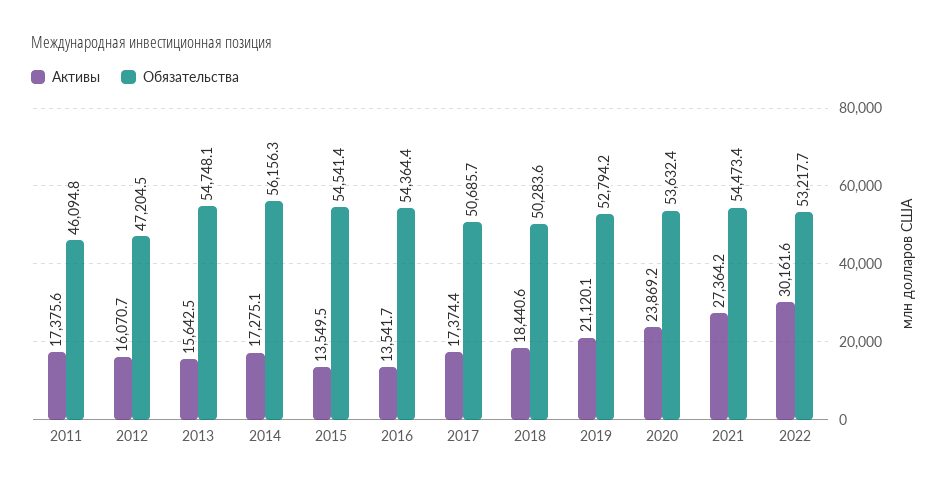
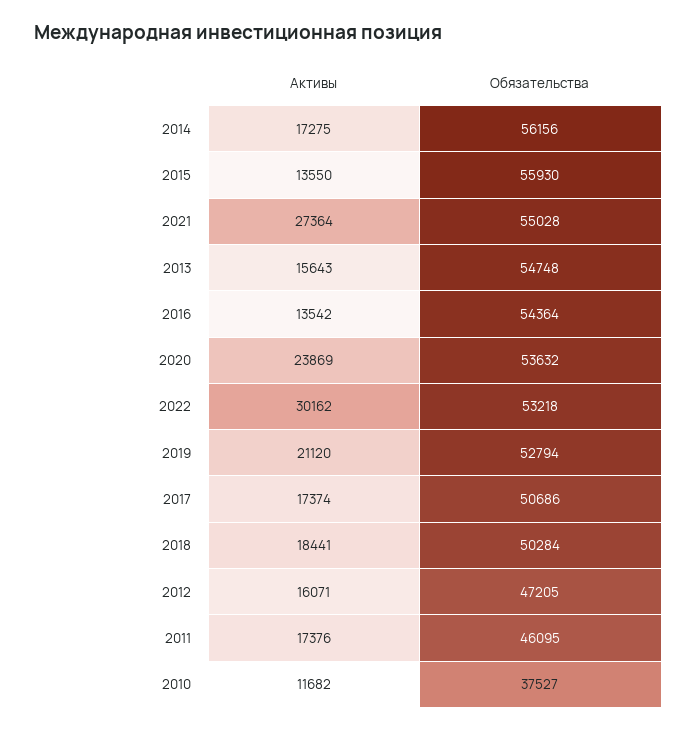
Обязательства, 2015: 54541.4 -> 55930
Обязательства, 2021: 54473.4 -> 55028
Активы, 2010: none -> 11682
Обязательства, 2010: none -> 37527

